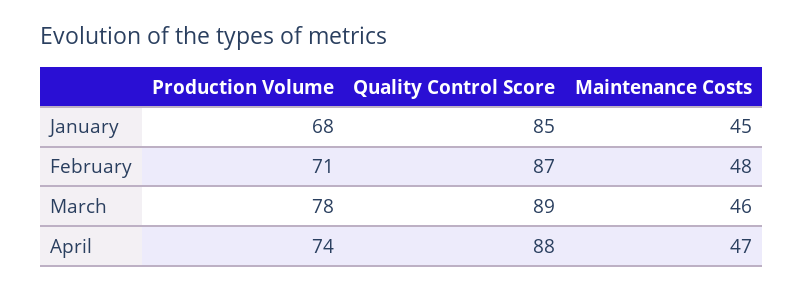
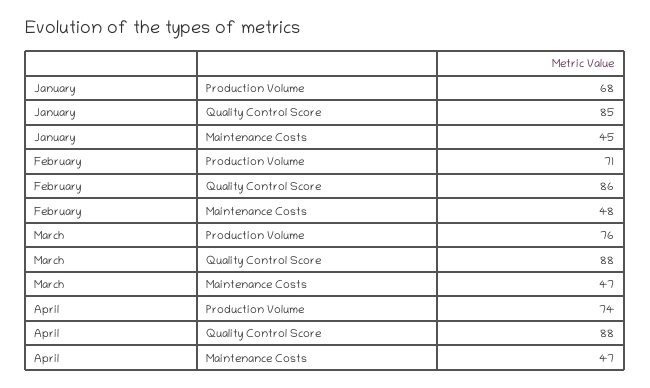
Quality Control Score, February: 87 -> 86
Production Volume, March: 78 -> 76
Quality Control Score, March: 89 -> 88
Maintenance Costs, March: 46 -> 47

